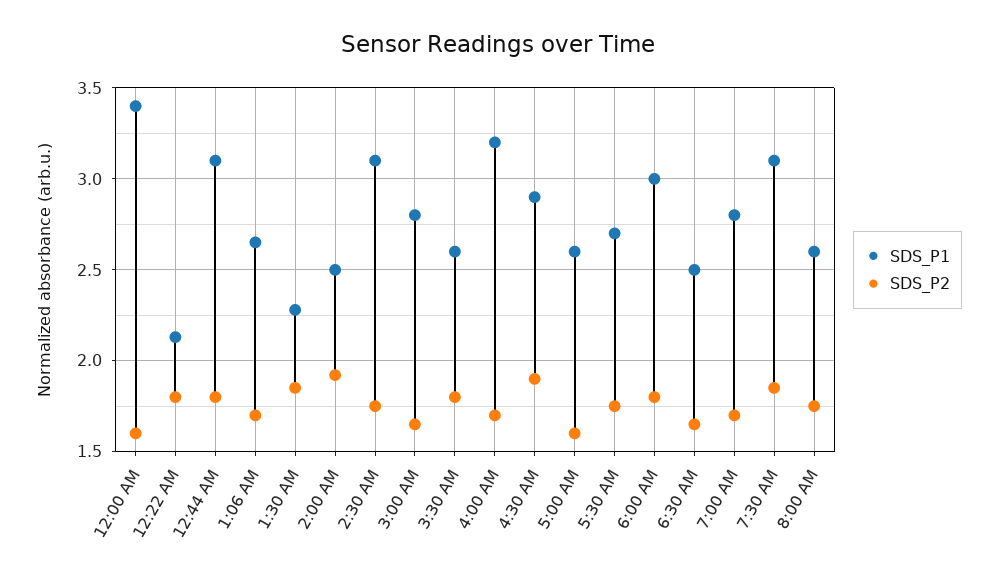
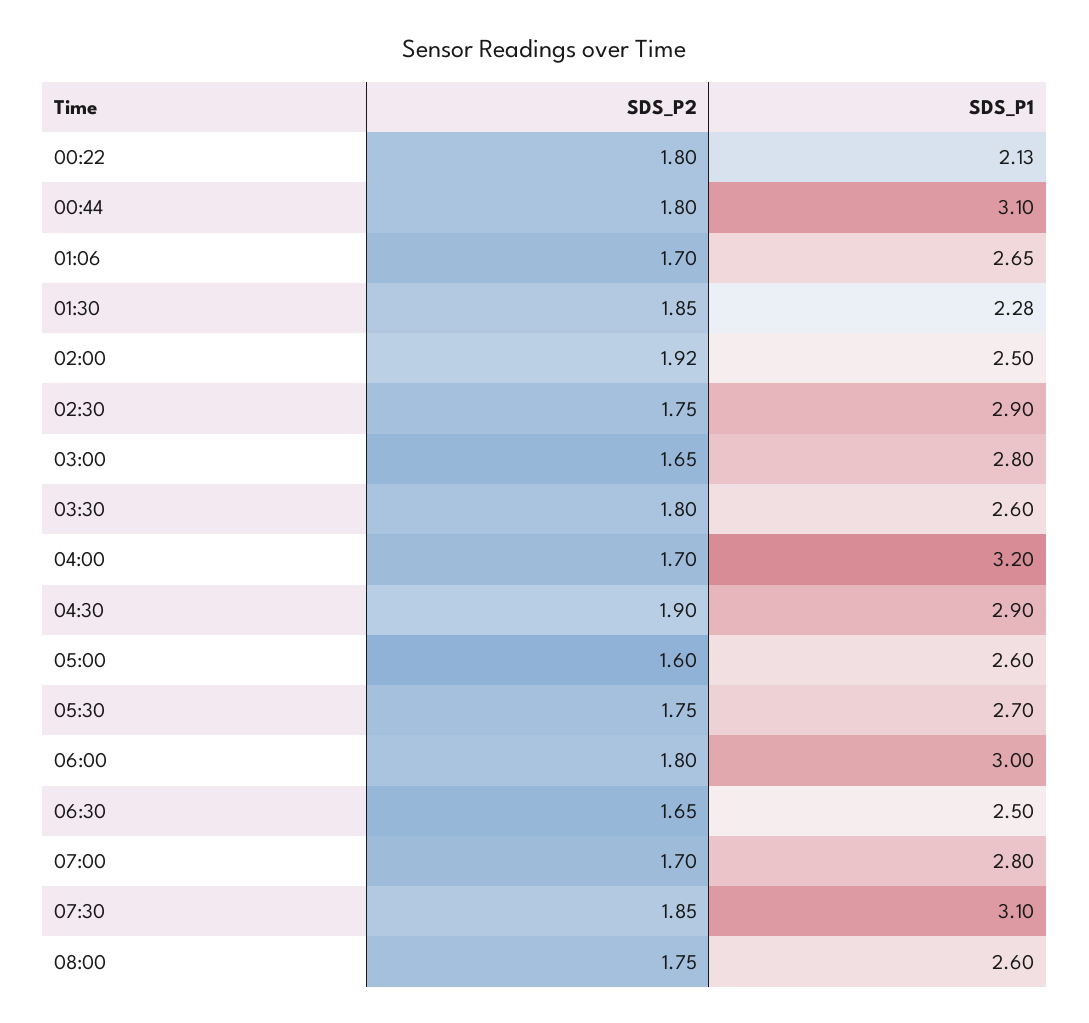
SDS_P1, 12:00 AM: 3.4 -> none
SDS_P2, 12:00 AM: 1.6 -> none
SDS_P1, 2:30 AM: 3.1 -> 2.9

